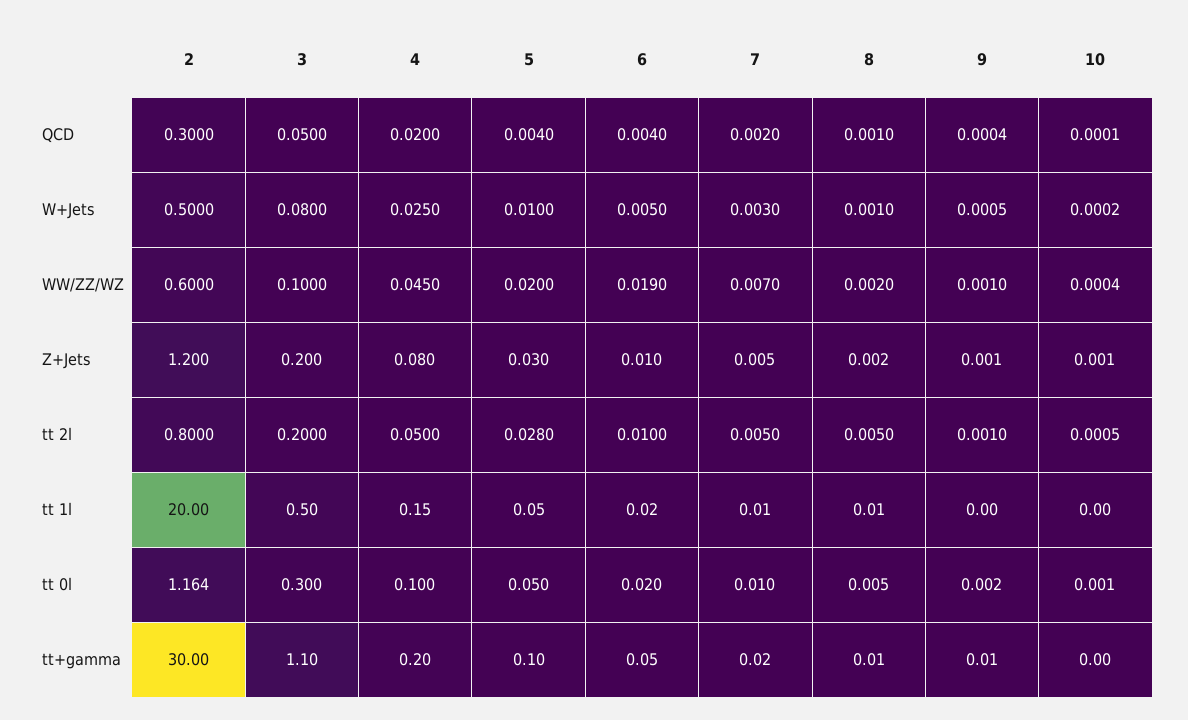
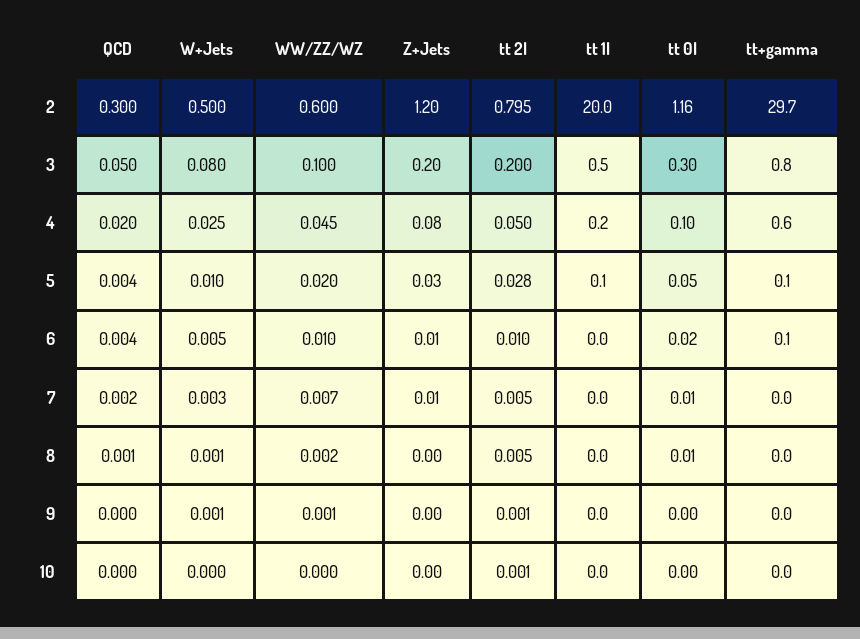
6, WW/ZZ/WZ: 0.019 -> 0.01
2, tt 2l: 0.8 -> 0.795
2, tt+gamma: 30 -> 29.7
3, tt+gamma: 1.1 -> 0.8
4, tt+gamma: 0.2 -> 0.6

